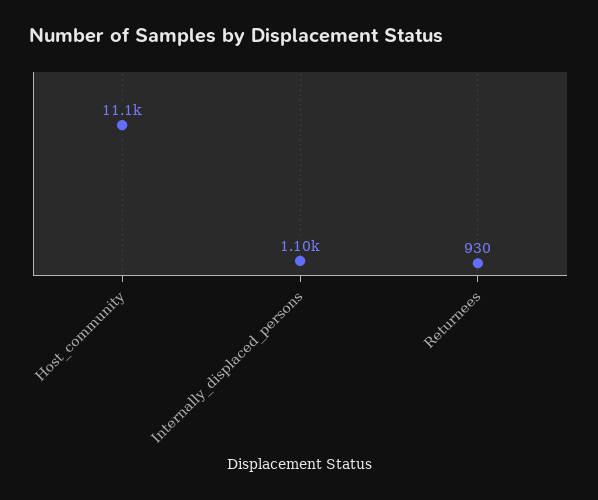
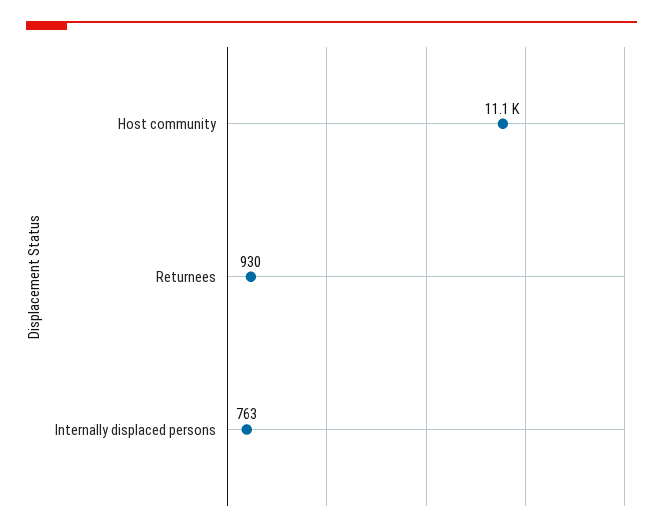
Internally_displaced_persons: 1100 -> 763

